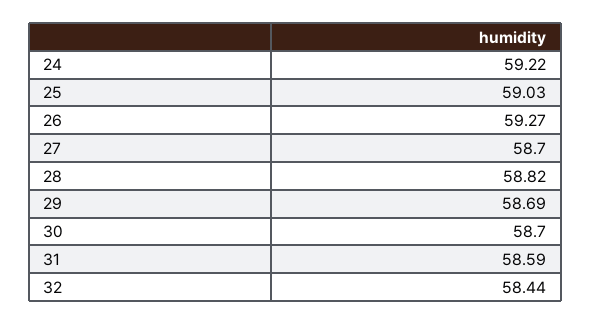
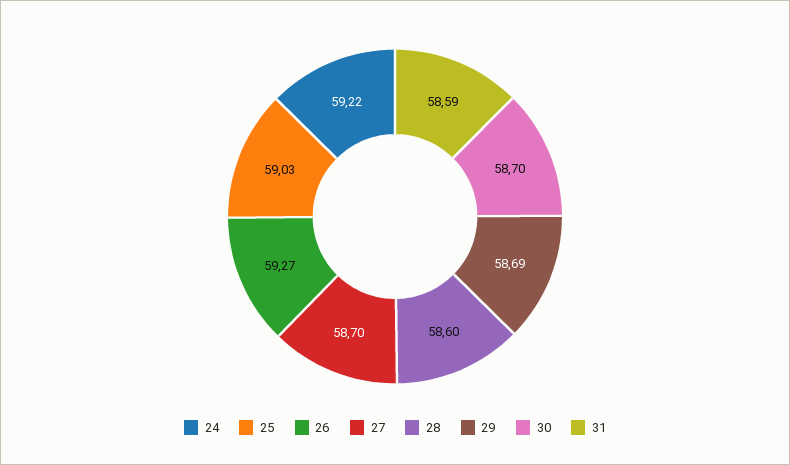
28: 58.82 -> 58.6
32: 58.44 -> none

